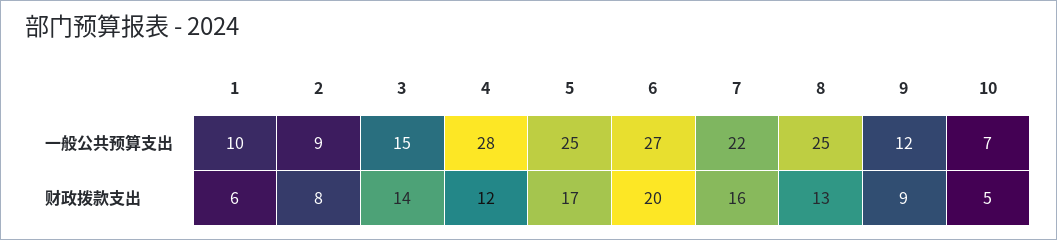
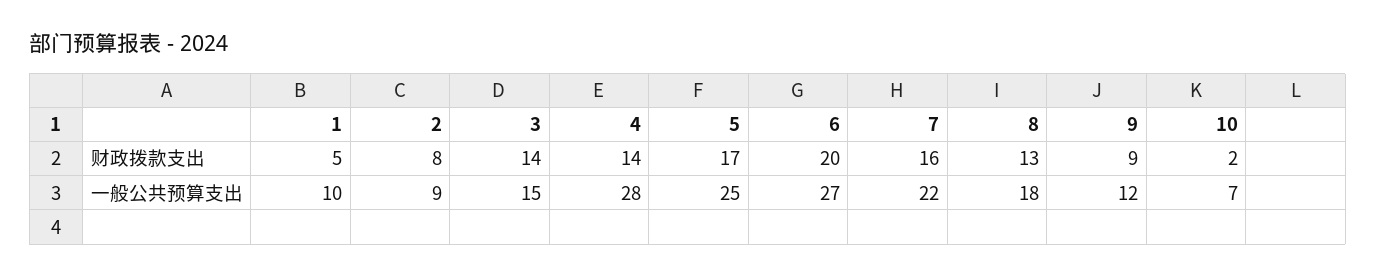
8, 一般公共预算支出: 25 -> 18
1, 财政拨款支出: 6 -> 5
4, 财政拨款支出: 12 -> 14
10, 财政拨款支出: 5 -> 2

